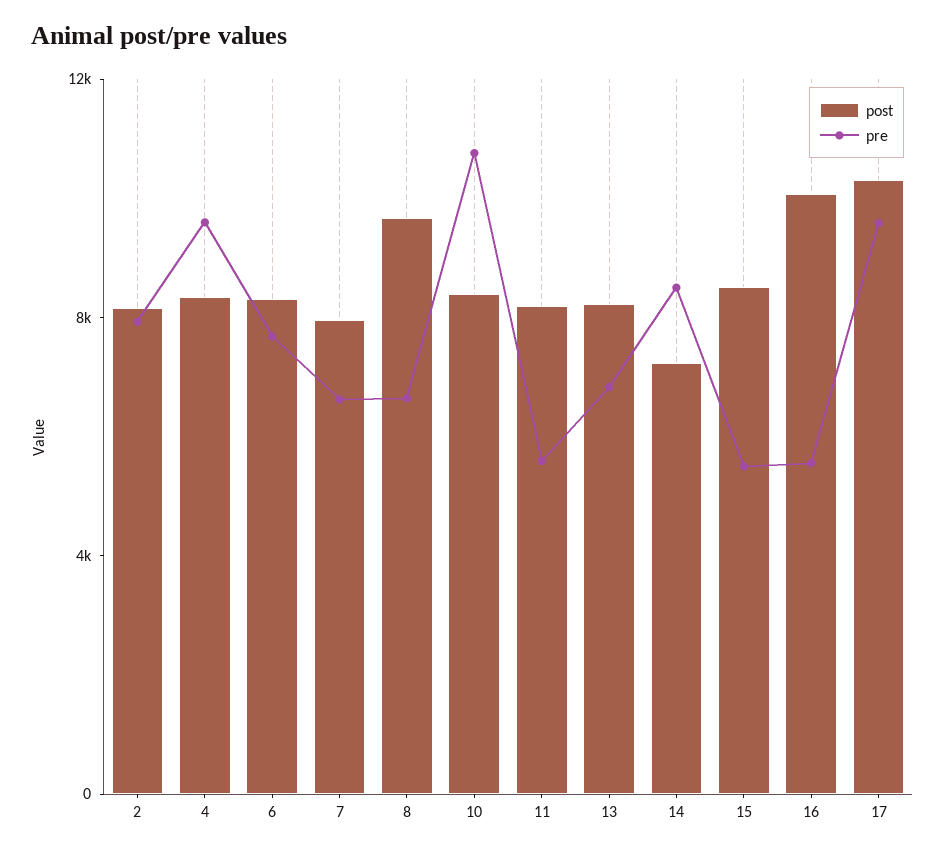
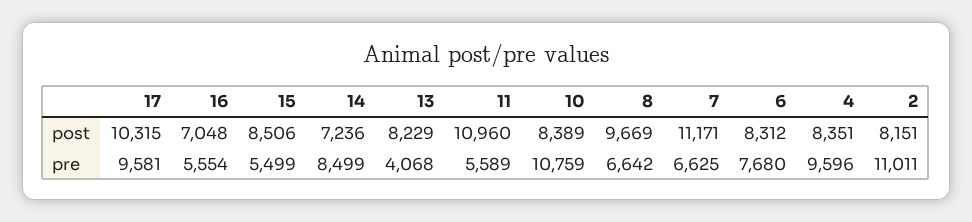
pre, 2: 8000 -> 11011
post, 7: 8000 -> 11171
post, 11: 8000 -> 10960
pre, 13: 7000 -> 4068
post, 16: 10000 -> 7048

